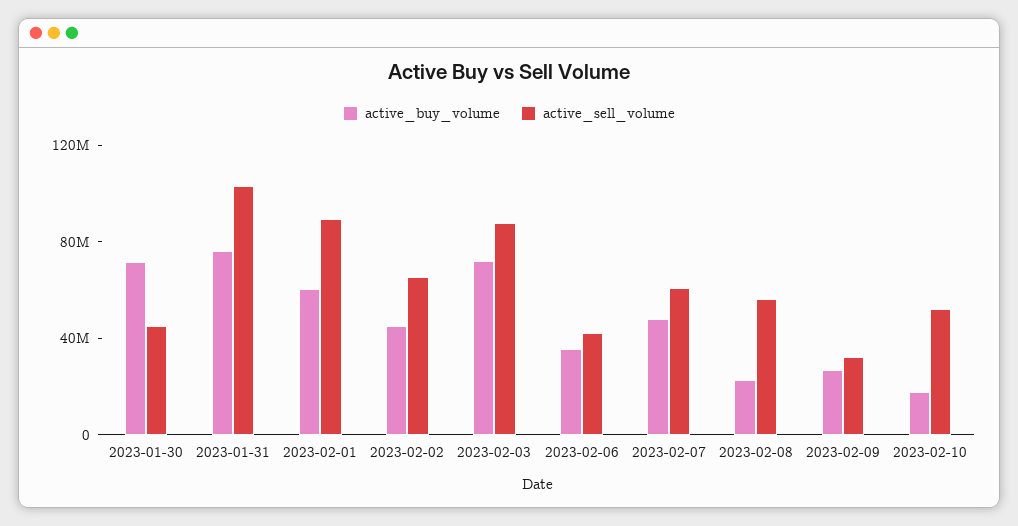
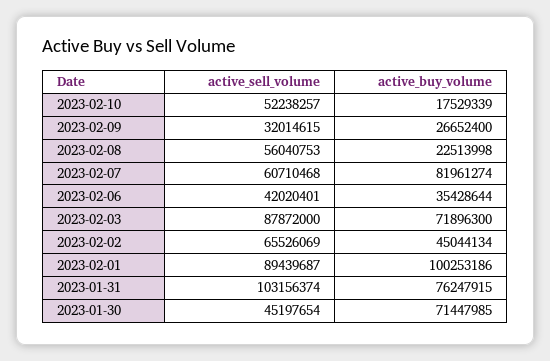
active_buy_volume, 2023-02-01: 60000000 -> 100253186
active_buy_volume, 2023-02-07: 50000000 -> 81961274

